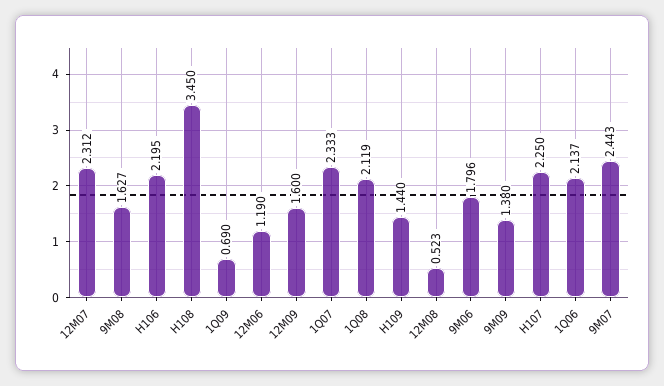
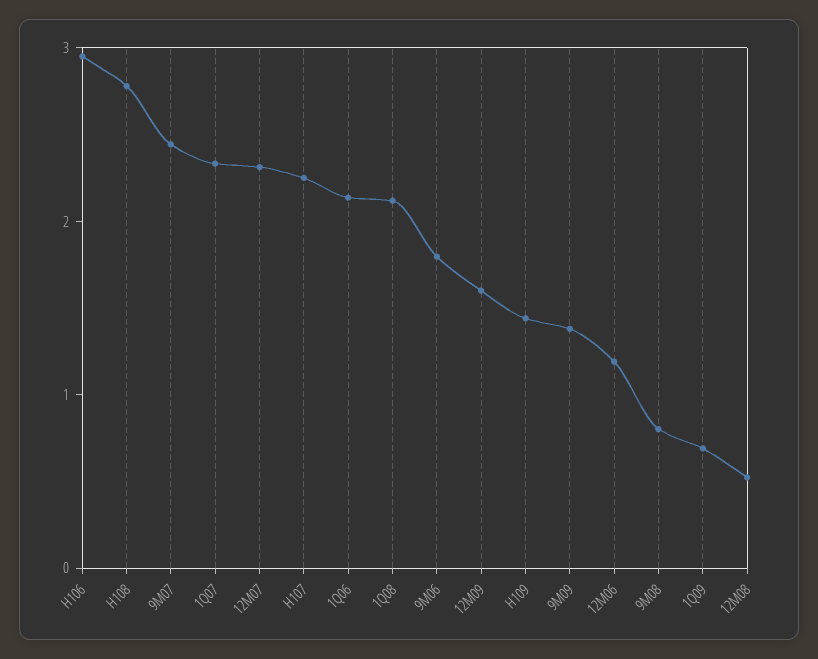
9M08: 1.627 -> 0.8
H106: 2.195 -> 3
H108: 3.45 -> 2.8

